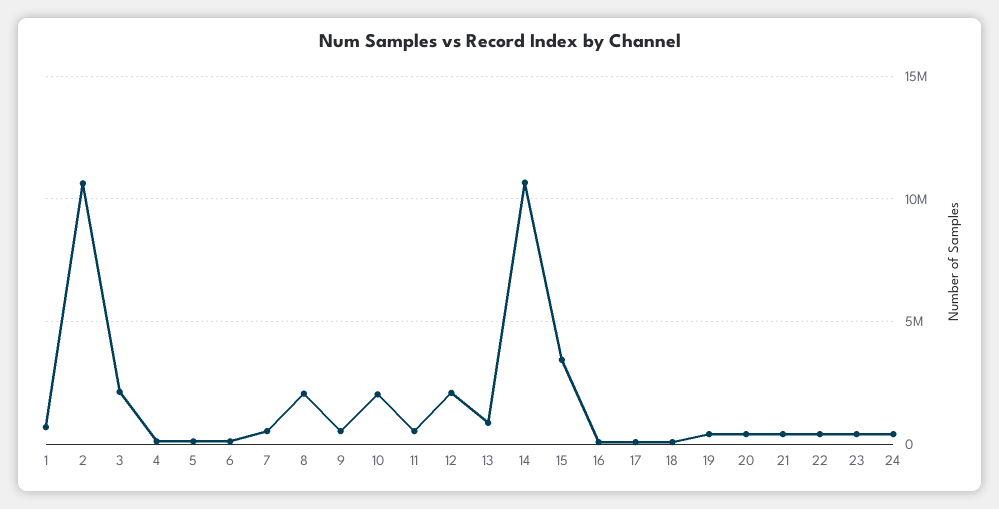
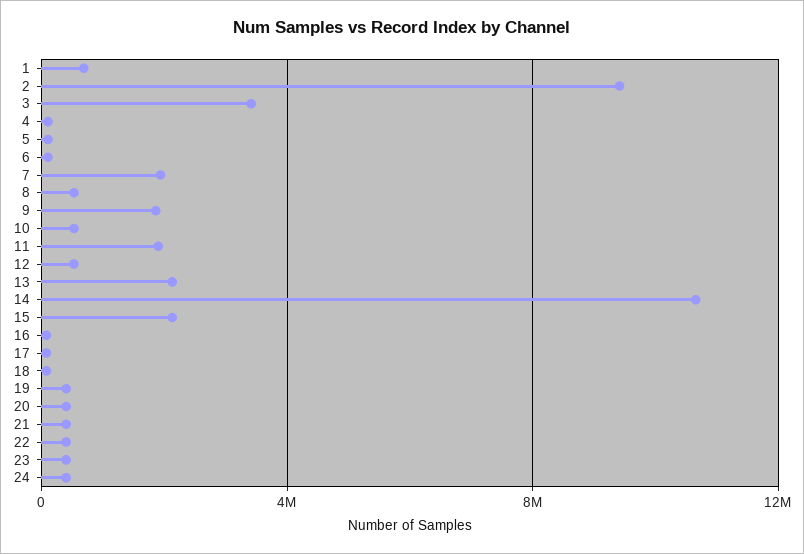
2: 10500000 -> 9500000
3: 2000000 -> 3500000
7: 500000 -> 2000000
8: 2000000 -> 500000
9: 500000 -> 2000000
10: 2000000 -> 500000
11: 500000 -> 2000000
12: 2000000 -> 500000
13: 1000000 -> 2000000
15: 3500000 -> 2000000

